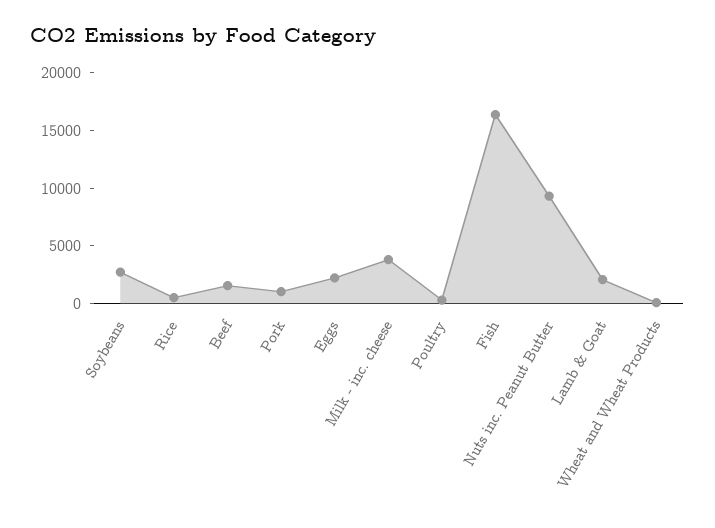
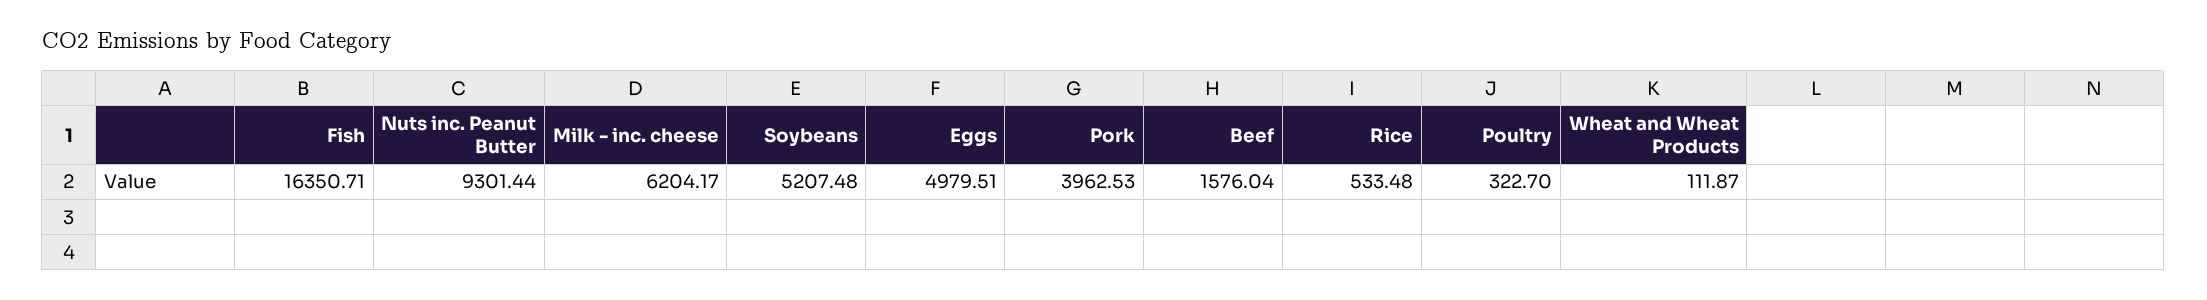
Soybeans: 3000 -> 5207.48
Pork: 1000 -> 3962.53
Eggs: 2000 -> 4979.51
Milk - inc. cheese: 4000 -> 6204.17
Lamb & Goat: 2000 -> none

